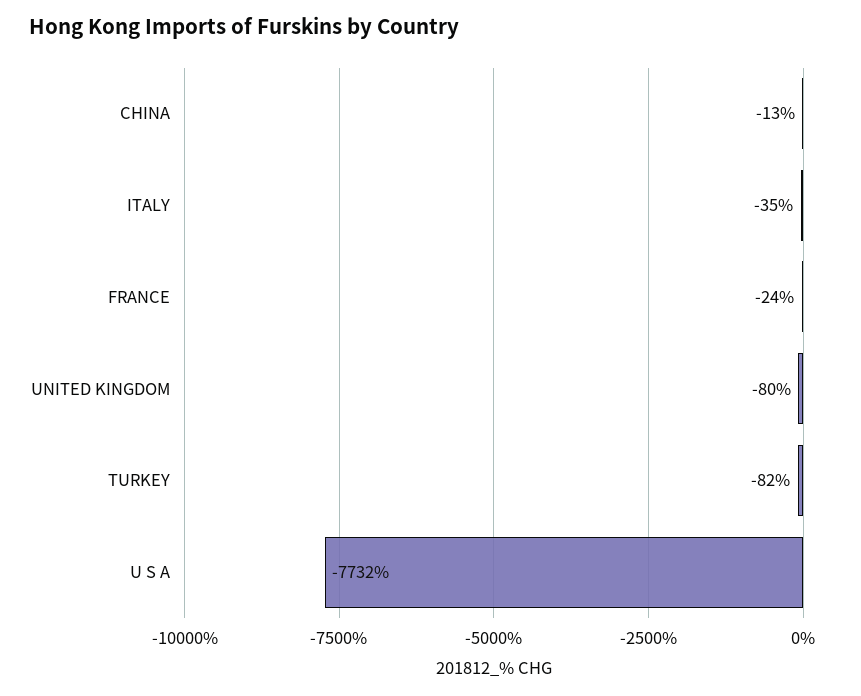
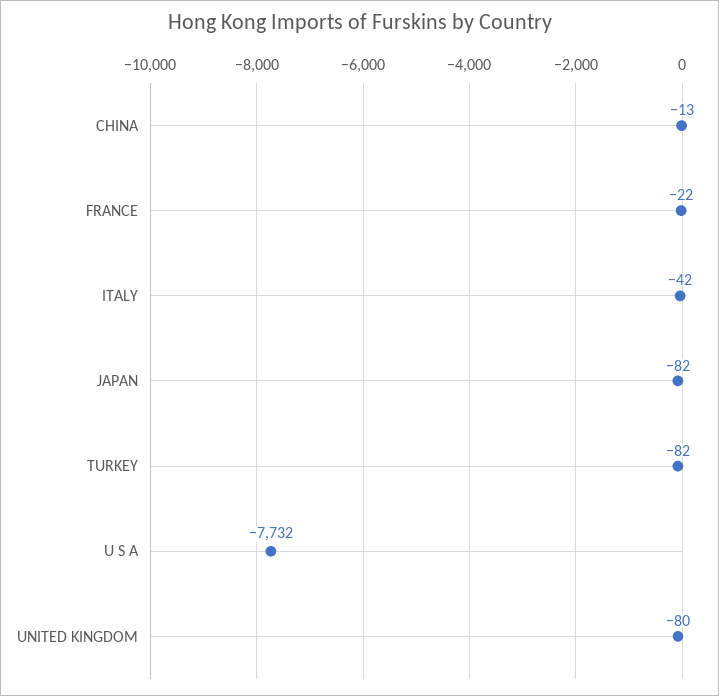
ITALY: -35 -> -42
FRANCE: -24 -> -22
JAPAN: none -> -82

